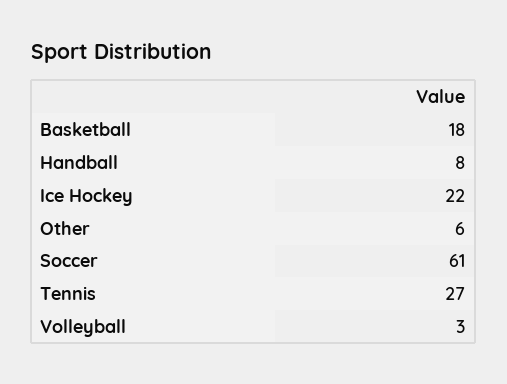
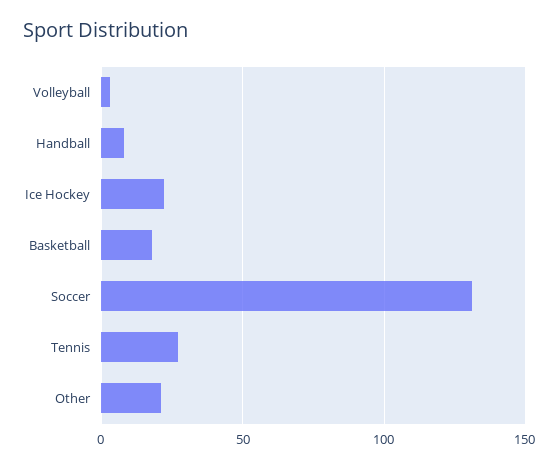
Other: 6 -> 20
Soccer: 61 -> 130

